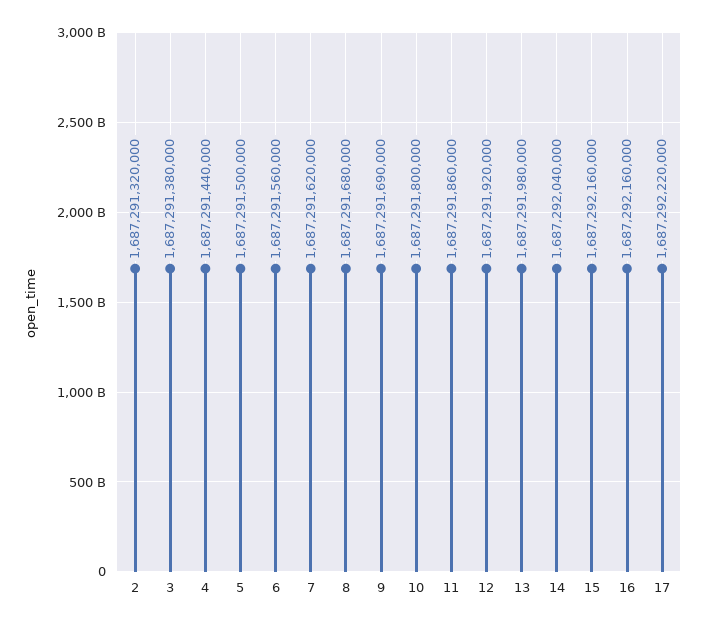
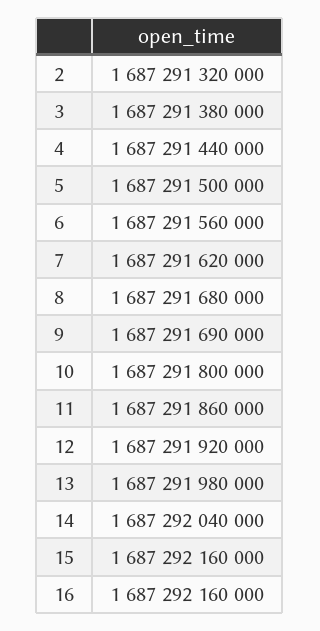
17: 1687292220000 -> none

